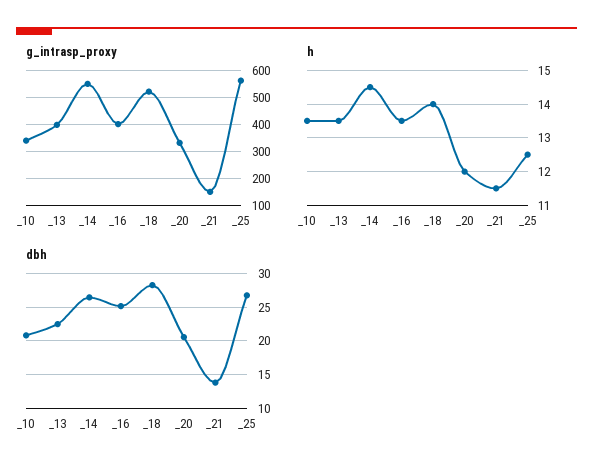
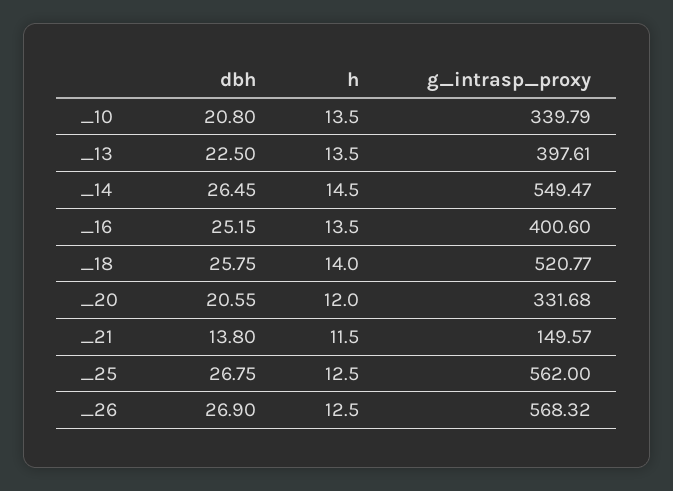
dbh, _18: 28 -> 25.75
dbh, _26: none -> 26.9
h, _26: none -> 12.5
g_intrasp_proxy, _26: none -> 568.32

